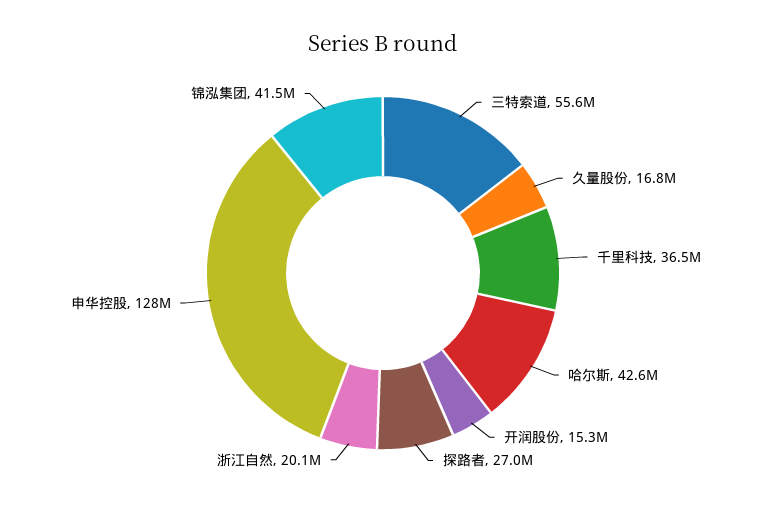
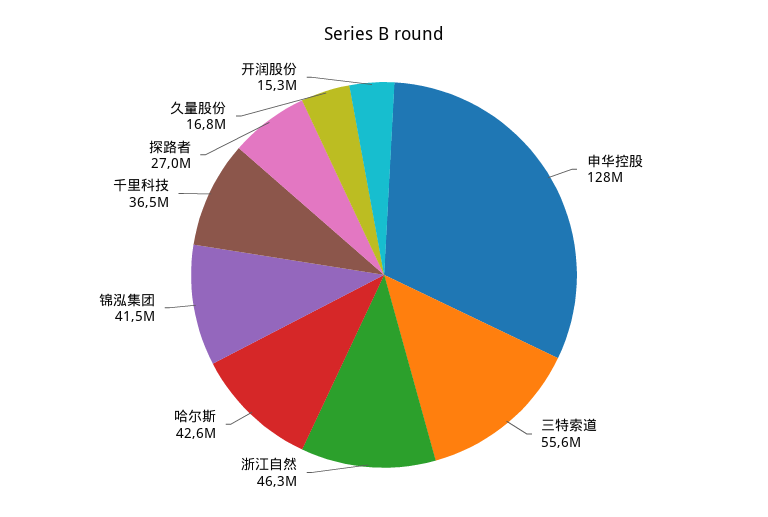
浙江自然: 20100000 -> 46300000

